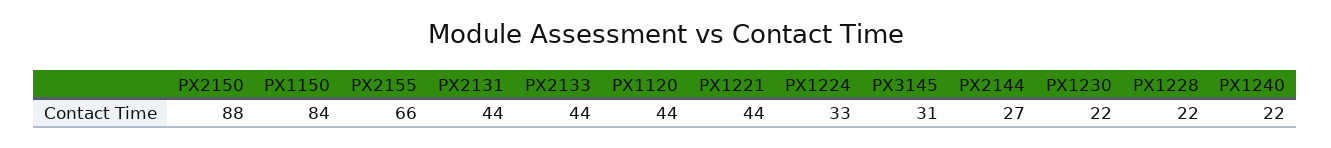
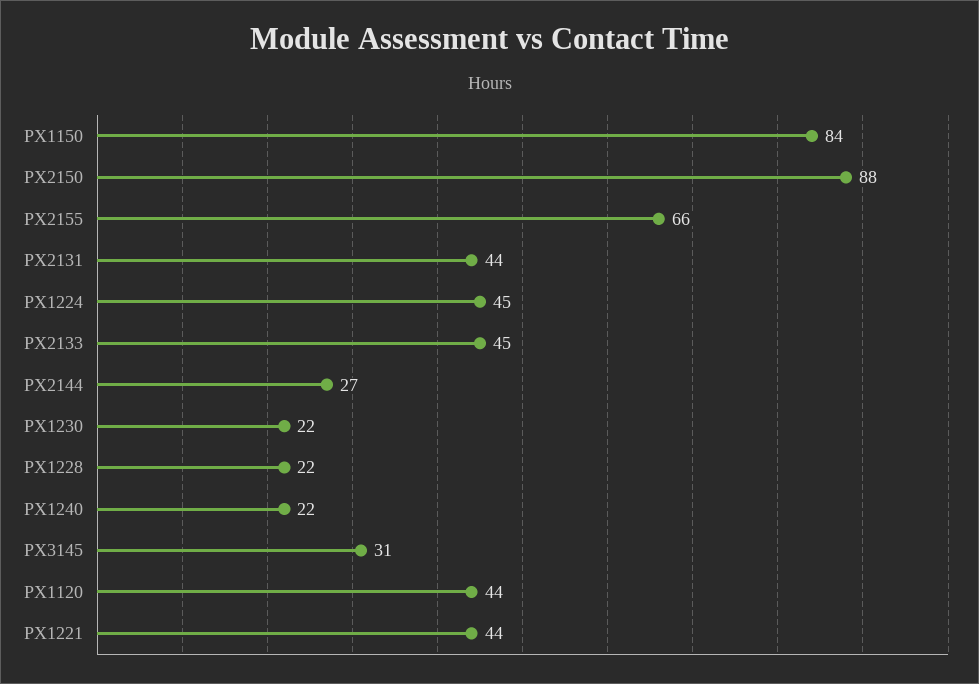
PX2133: 44 -> 45
PX1224: 33 -> 45

